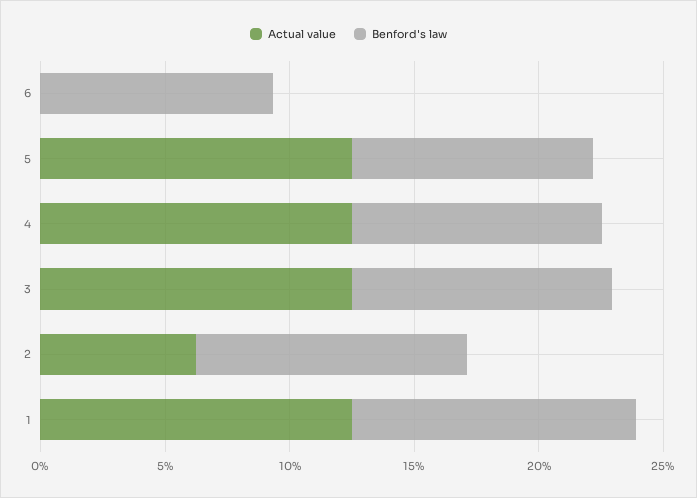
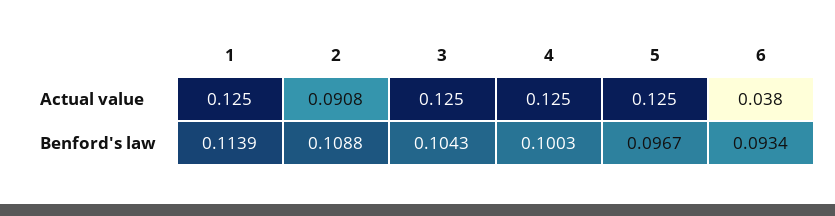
Actual value, 6: 0 -> 0.038
Actual value, 2: 0.06 -> 0.0908

